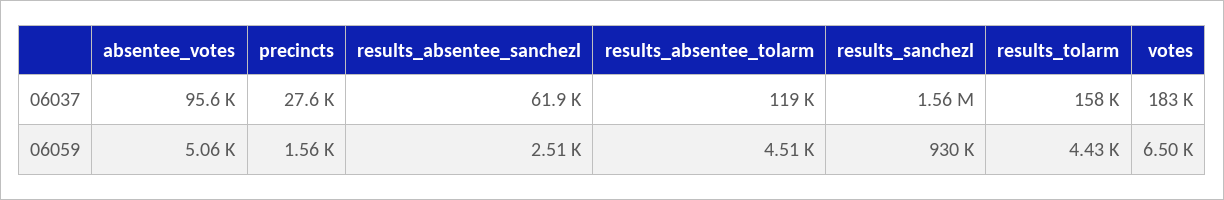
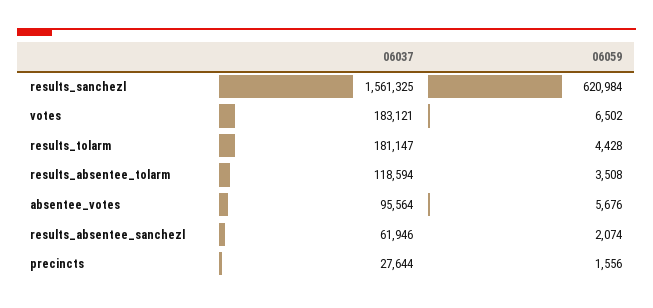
results_tolarm, 06037: 158000 -> 181147
absentee_votes, 06059: 5060 -> 5676
results_absentee_sanchezl, 06059: 2510 -> 2074
results_absentee_tolarm, 06059: 4510 -> 3508
results_sanchezl, 06059: 930000 -> 620984

